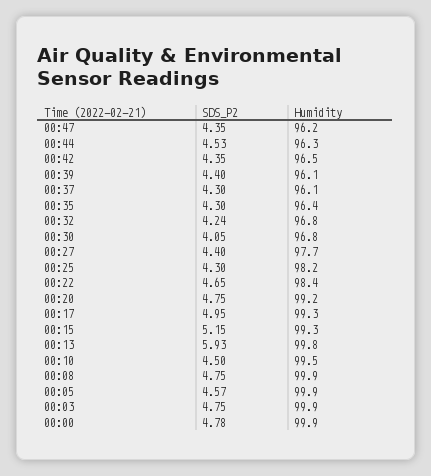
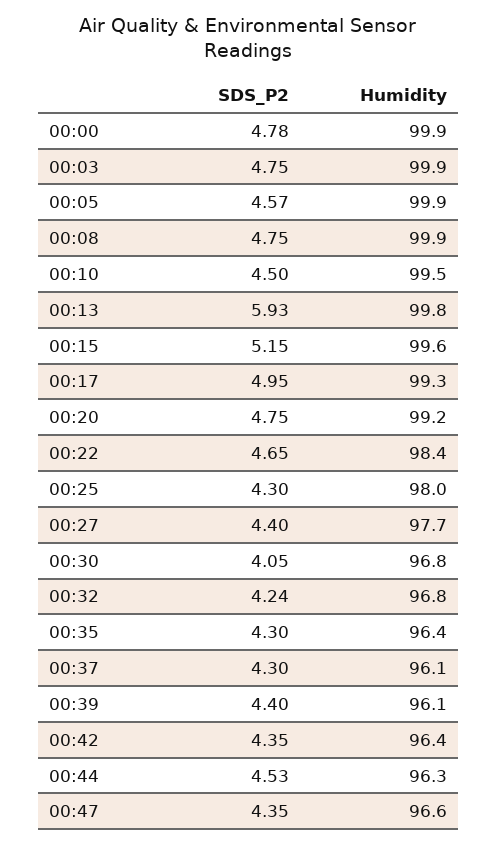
Humidity, 00:47: 96.2 -> 96.6
Humidity, 00:42: 96.5 -> 96.4
Humidity, 00:25: 98.2 -> 98
Humidity, 00:15: 99.3 -> 99.6

